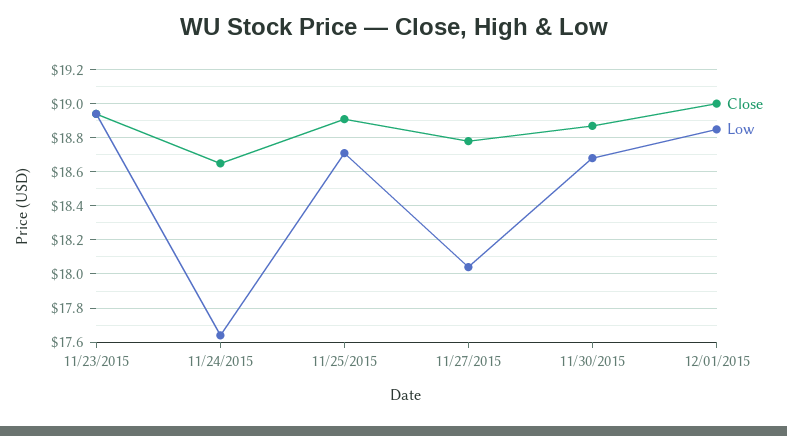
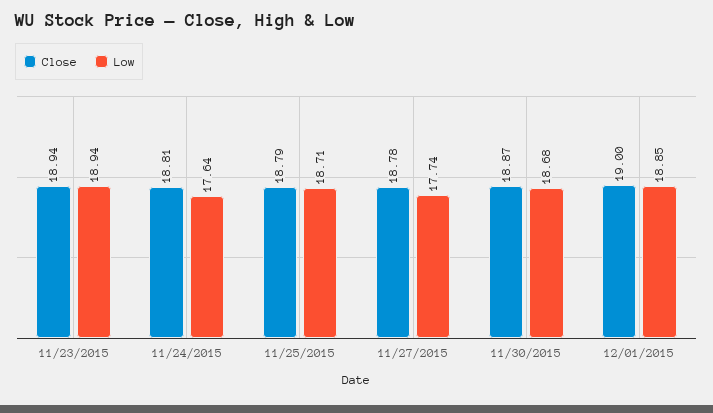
Close, 11/24/2015: 18.65 -> 18.81
Close, 11/25/2015: 18.9 -> 18.79
Low, 11/27/2015: 18.05 -> 17.74

